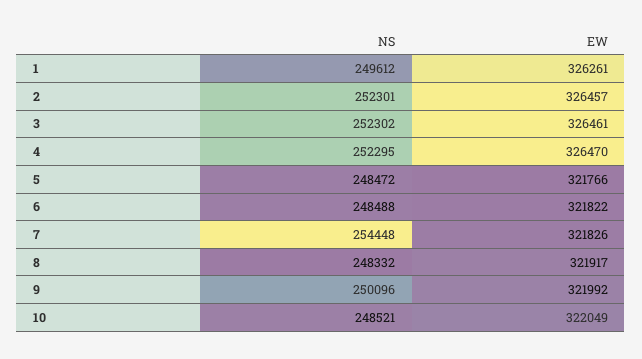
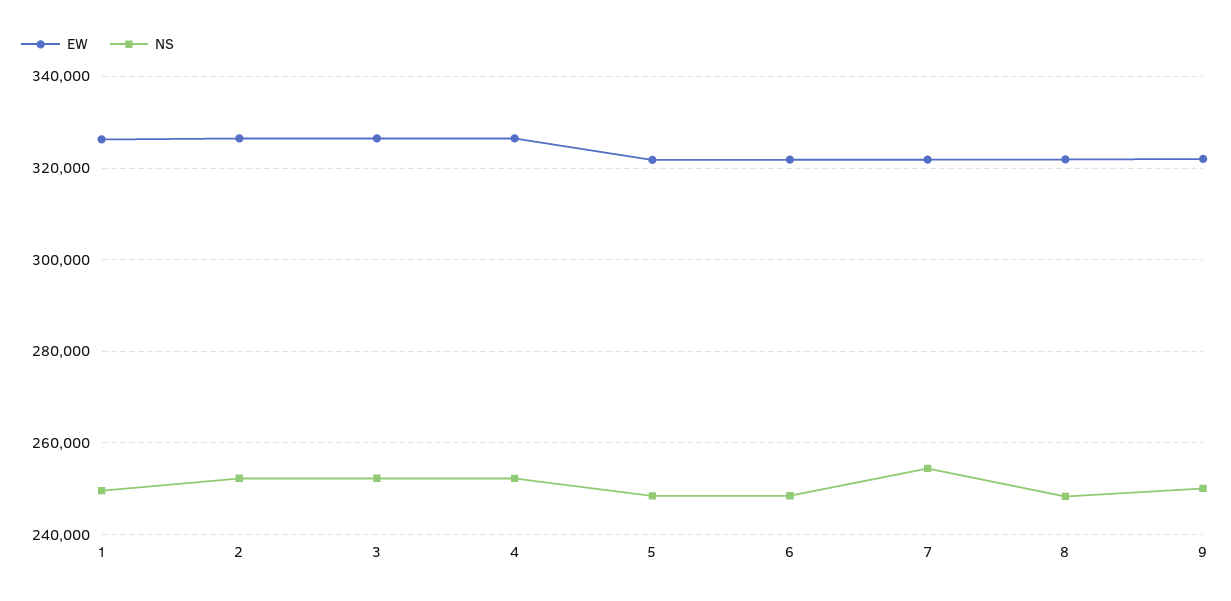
NS, 10: 248521 -> none
EW, 10: 322049 -> none

